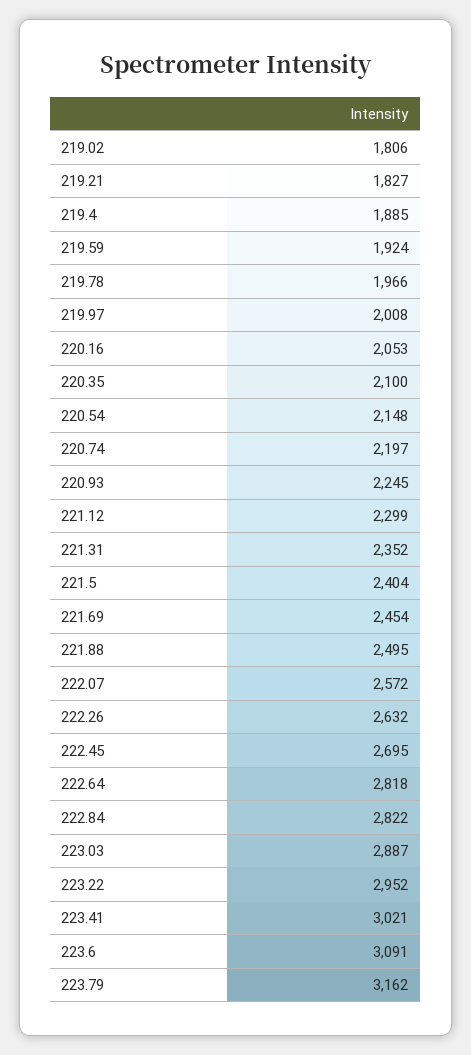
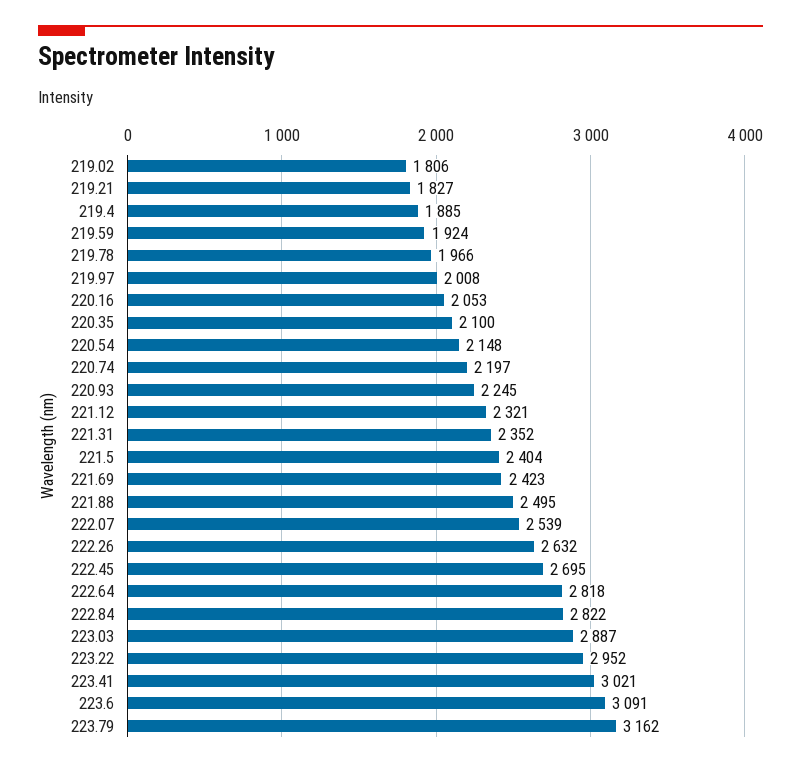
221.12: 2299 -> 2321
221.69: 2454 -> 2423
222.07: 2572 -> 2539

